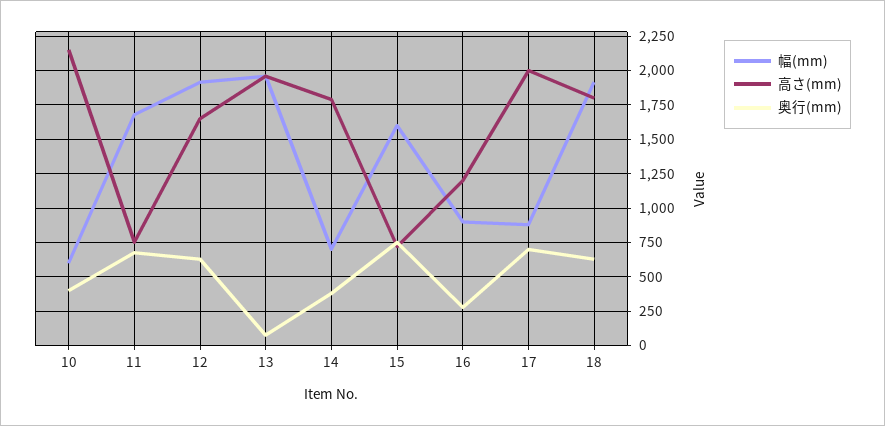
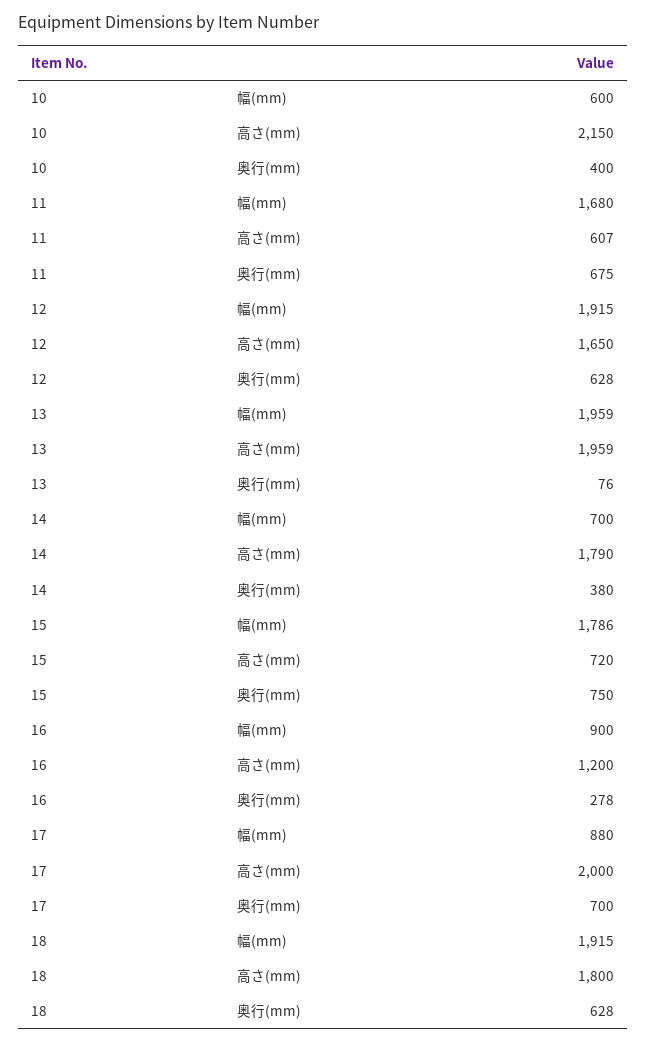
高さ(mm), 11: 750 -> 607
幅(mm), 15: 1600 -> 1786

